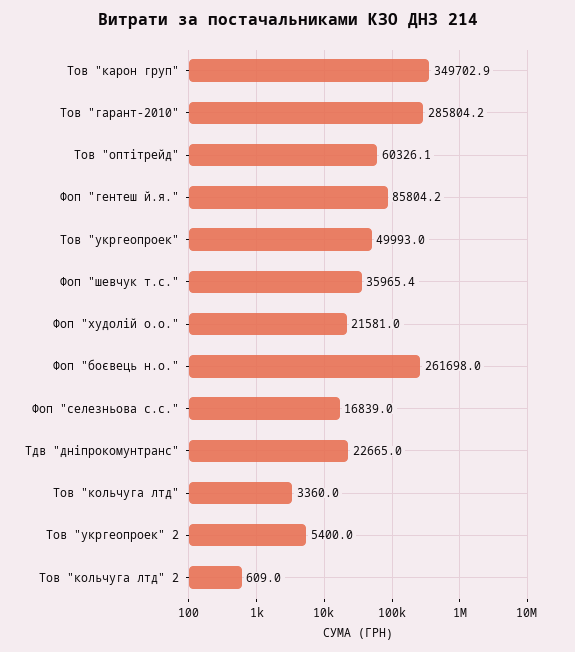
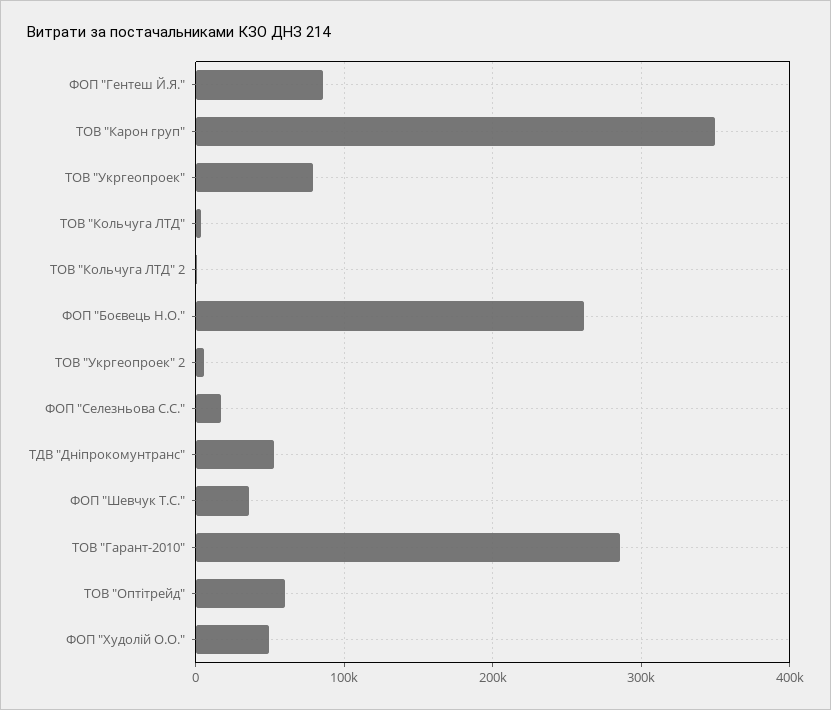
Тов "укргеопроек": 49993 -> 80000
Фоп "худолій о.о.": 21581 -> 50000
Тдв "дніпрокомунтранс": 22665 -> 50000

